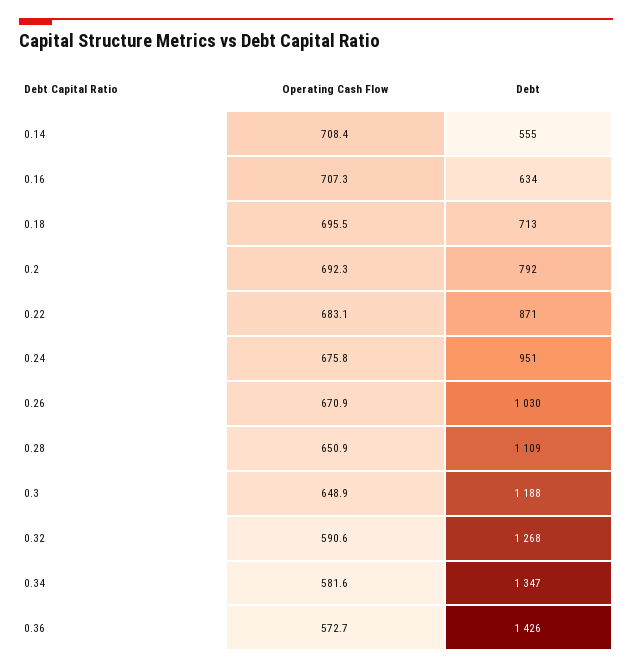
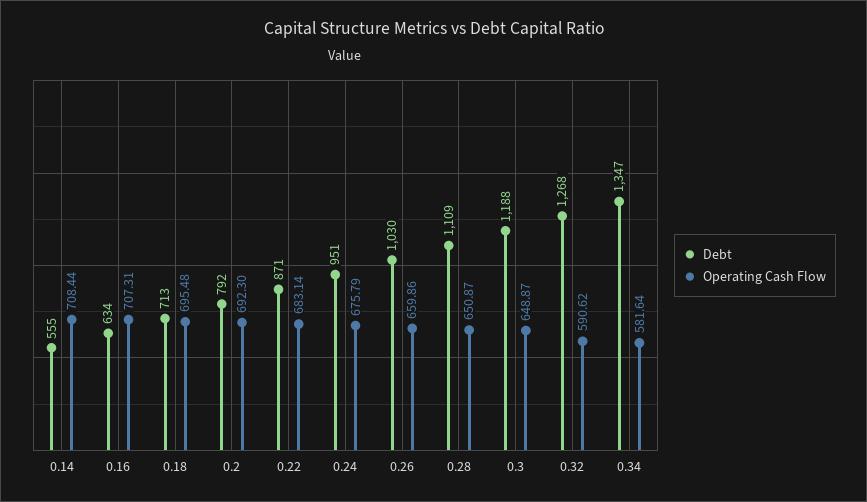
Operating Cash Flow, 0.26: 670.9 -> 659.86
Operating Cash Flow, 0.36: 572.7 -> none
Debt, 0.36: 1426 -> none

